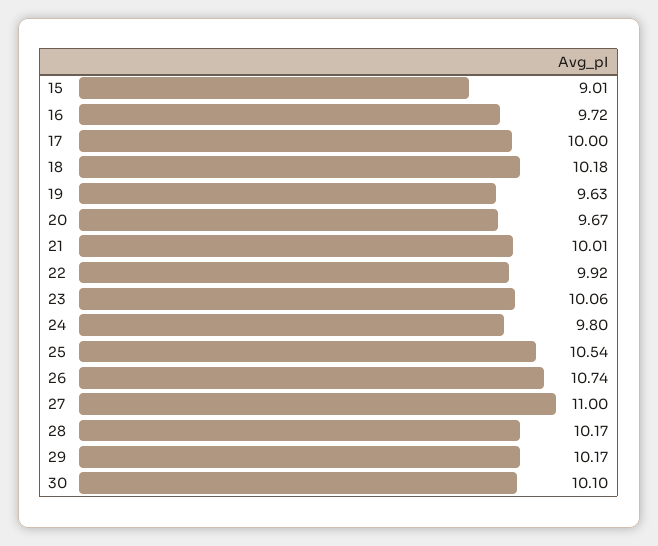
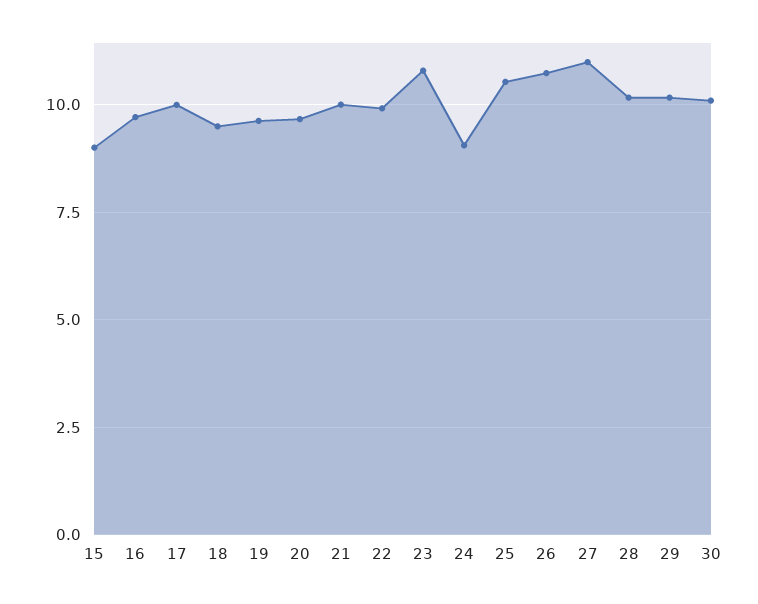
18: 10.18 -> 9.5
23: 10.06 -> 10.75
24: 9.8 -> 9

